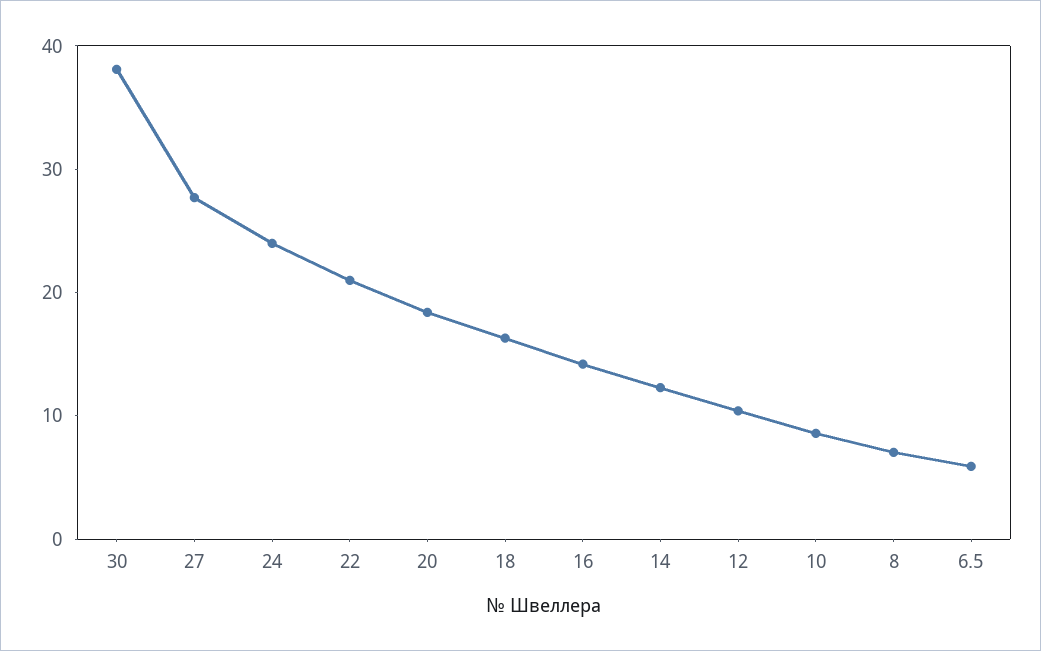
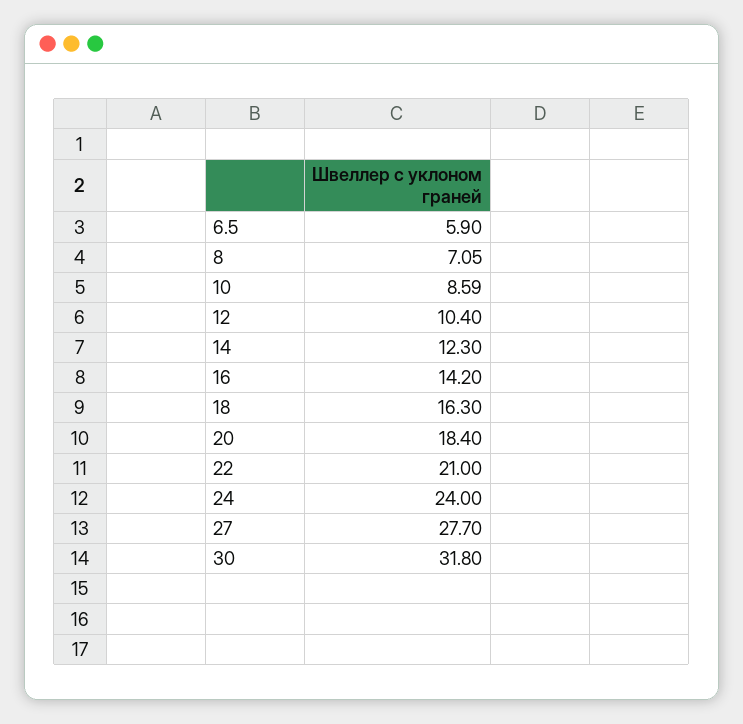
30: 38 -> 31.8

